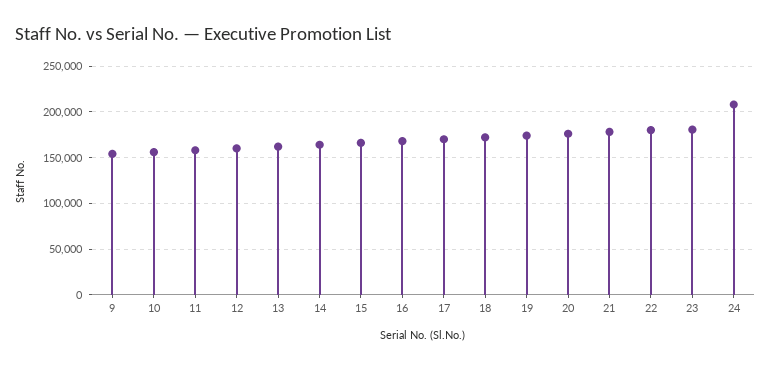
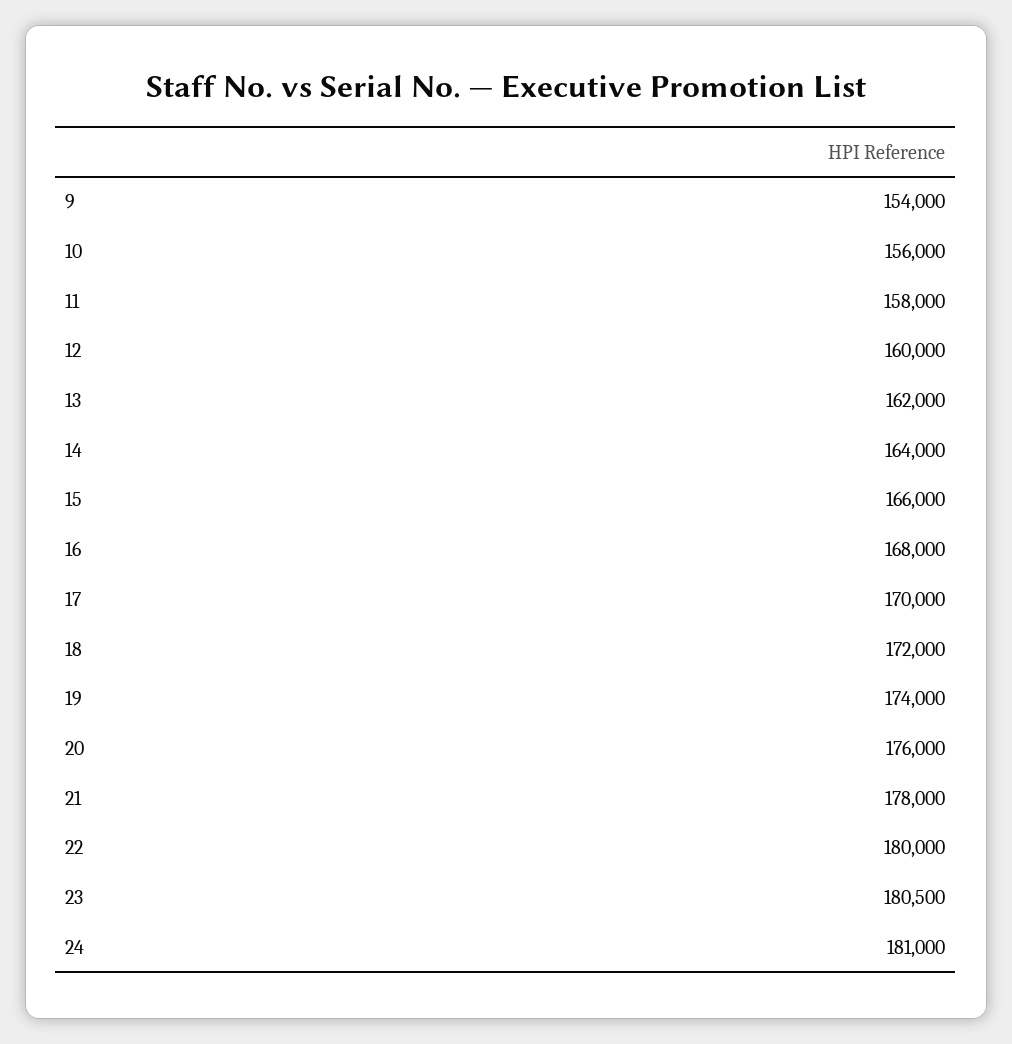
24: 210000 -> 181000

